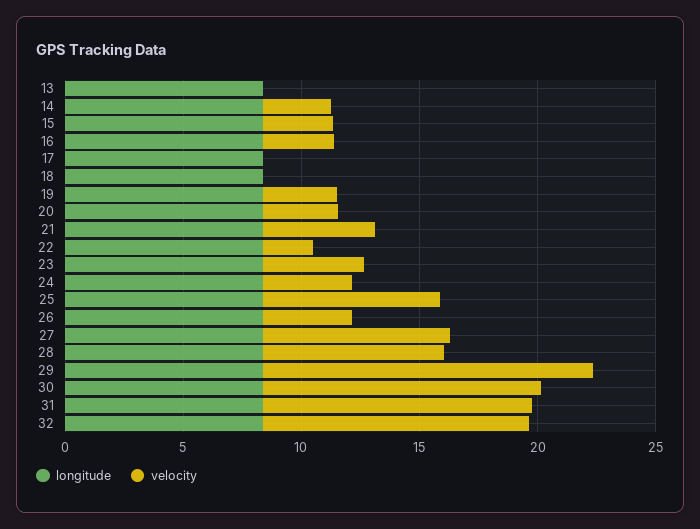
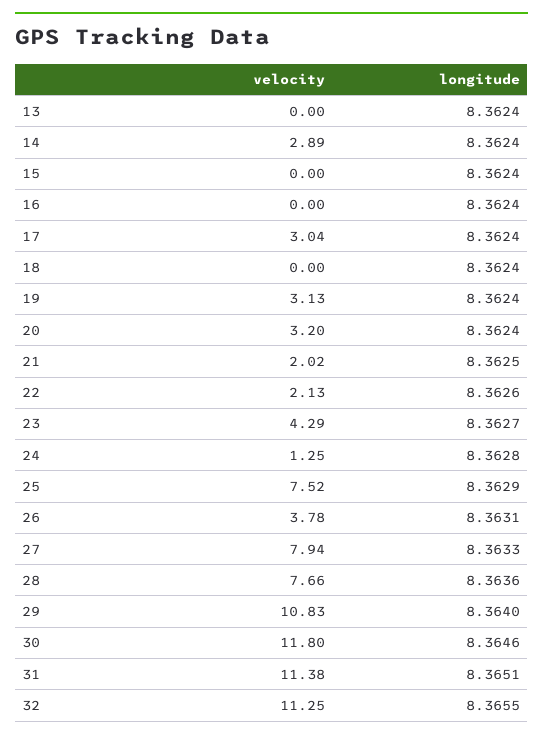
velocity, 15: 3 -> 0
velocity, 16: 3 -> 0
velocity, 17: 0 -> 3.04
velocity, 21: 5 -> 2.02
velocity, 24: 4 -> 1.25
velocity, 29: 14 -> 10.83

